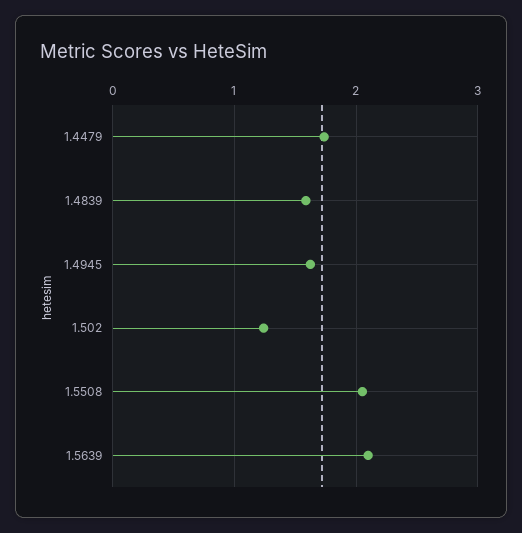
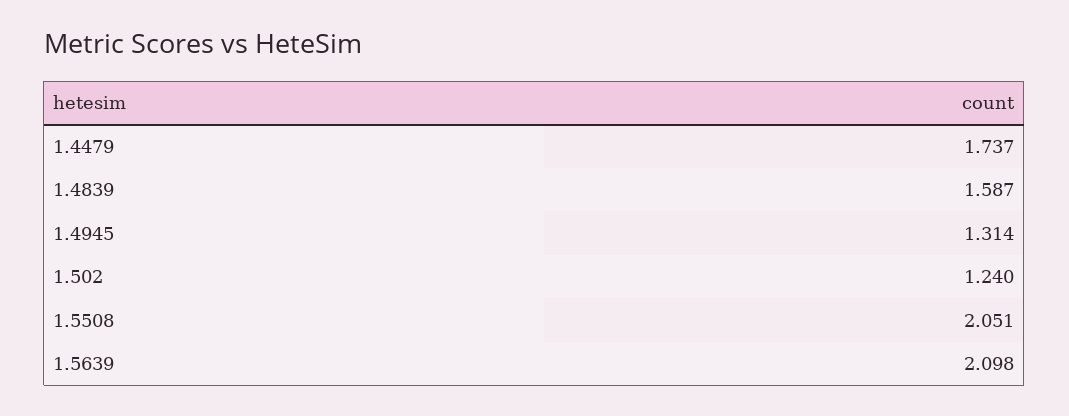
1.4945: 1.6 -> 1.314

